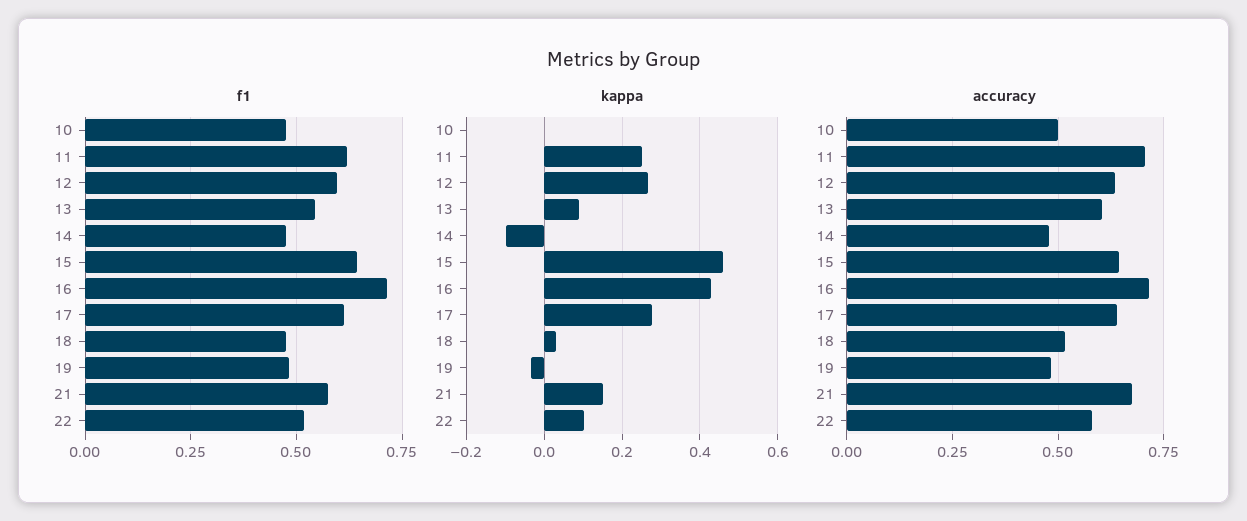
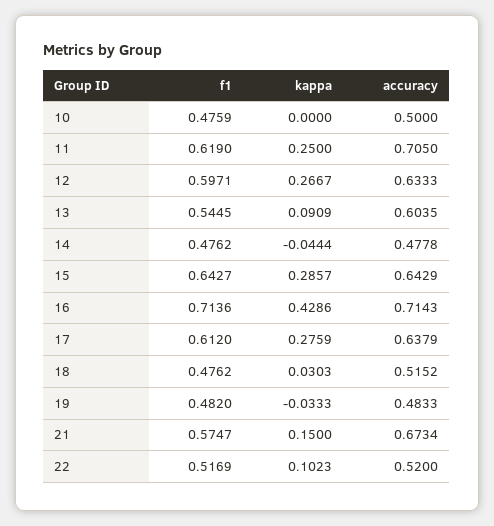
kappa, 14: -0.1 -> -0.0444
kappa, 15: 0.46 -> 0.2857
accuracy, 22: 0.575 -> 0.52

